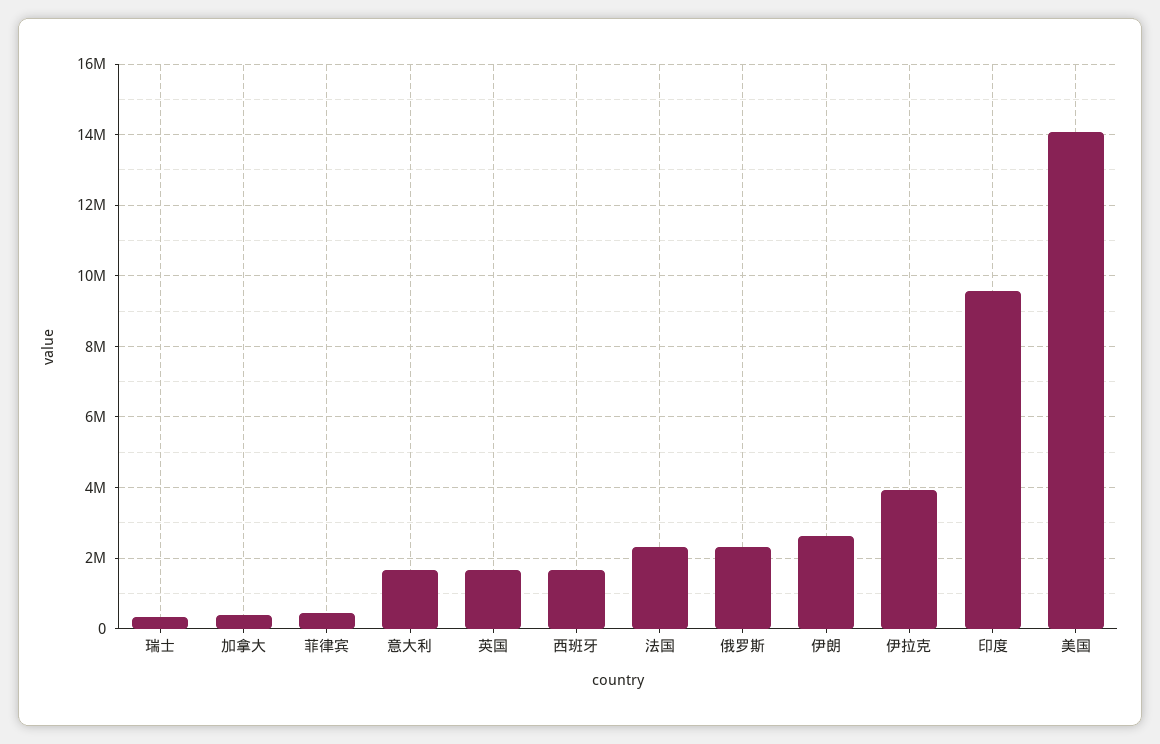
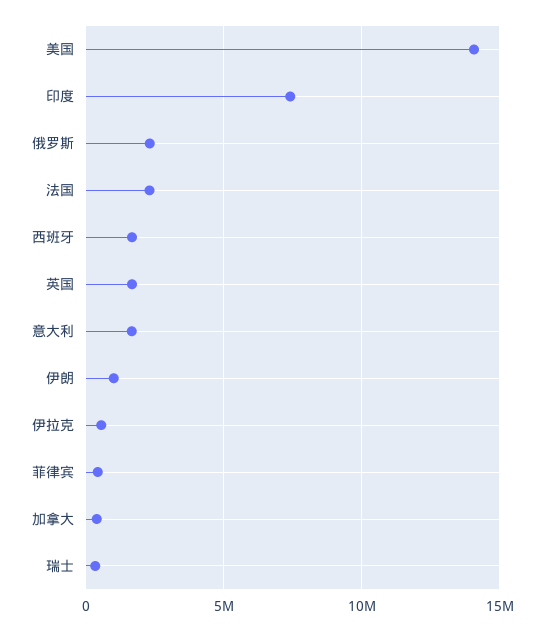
伊朗: 2600000 -> 1000000
伊拉克: 4000000 -> 500000
印度: 9600000 -> 7500000

